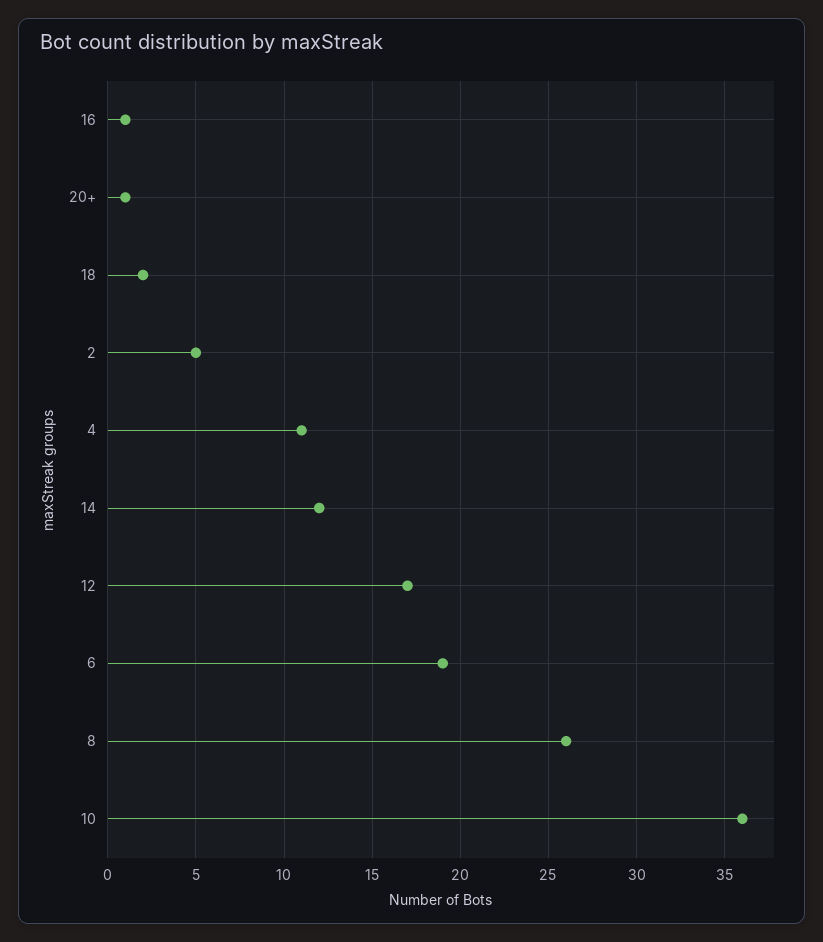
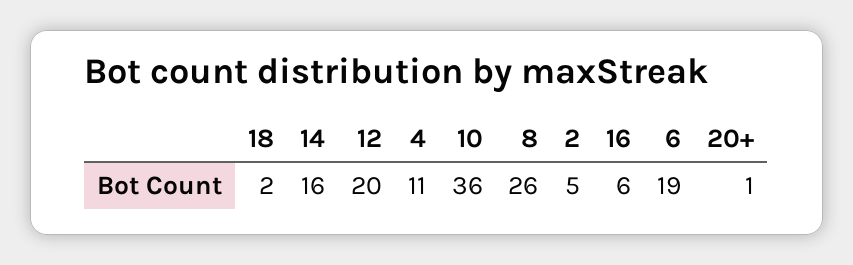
16: 1 -> 6
14: 12 -> 16
12: 17 -> 20

